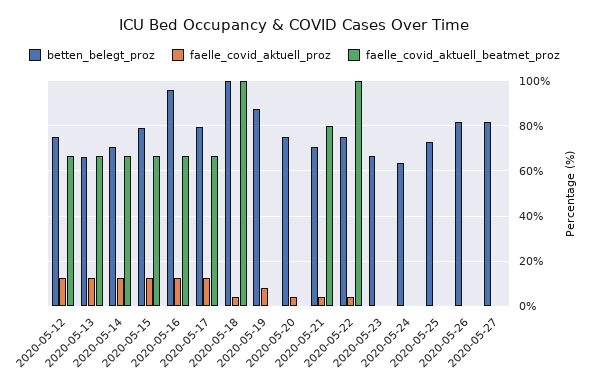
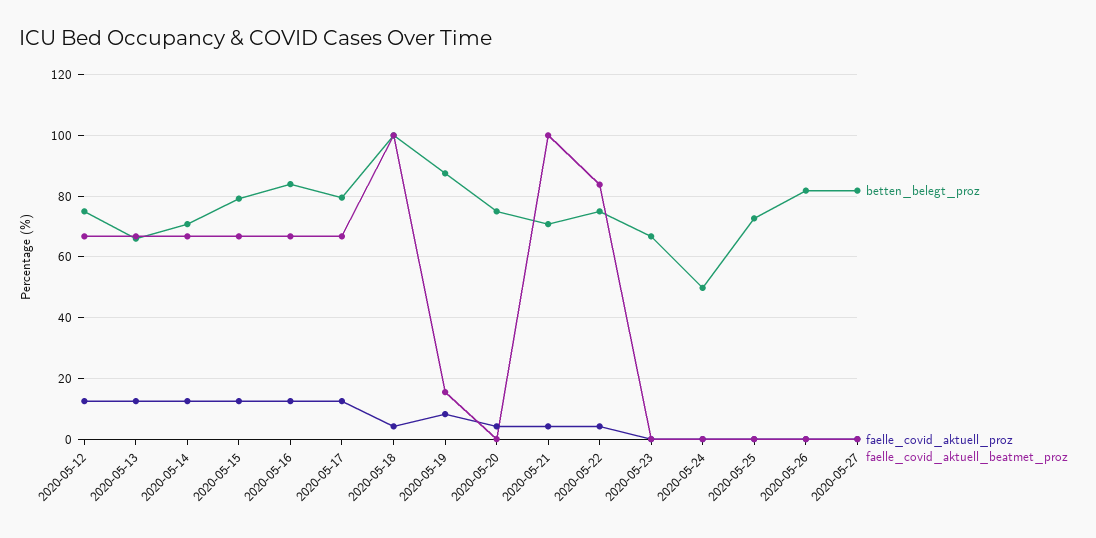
betten_belegt_proz, 2020-05-16: 95 -> 84
faelle_covid_aktuell_beatmet_proz, 2020-05-19: 0 -> 16
faelle_covid_aktuell_beatmet_proz, 2020-05-21: 80 -> 100
faelle_covid_aktuell_beatmet_proz, 2020-05-22: 100 -> 84
betten_belegt_proz, 2020-05-24: 65 -> 50

